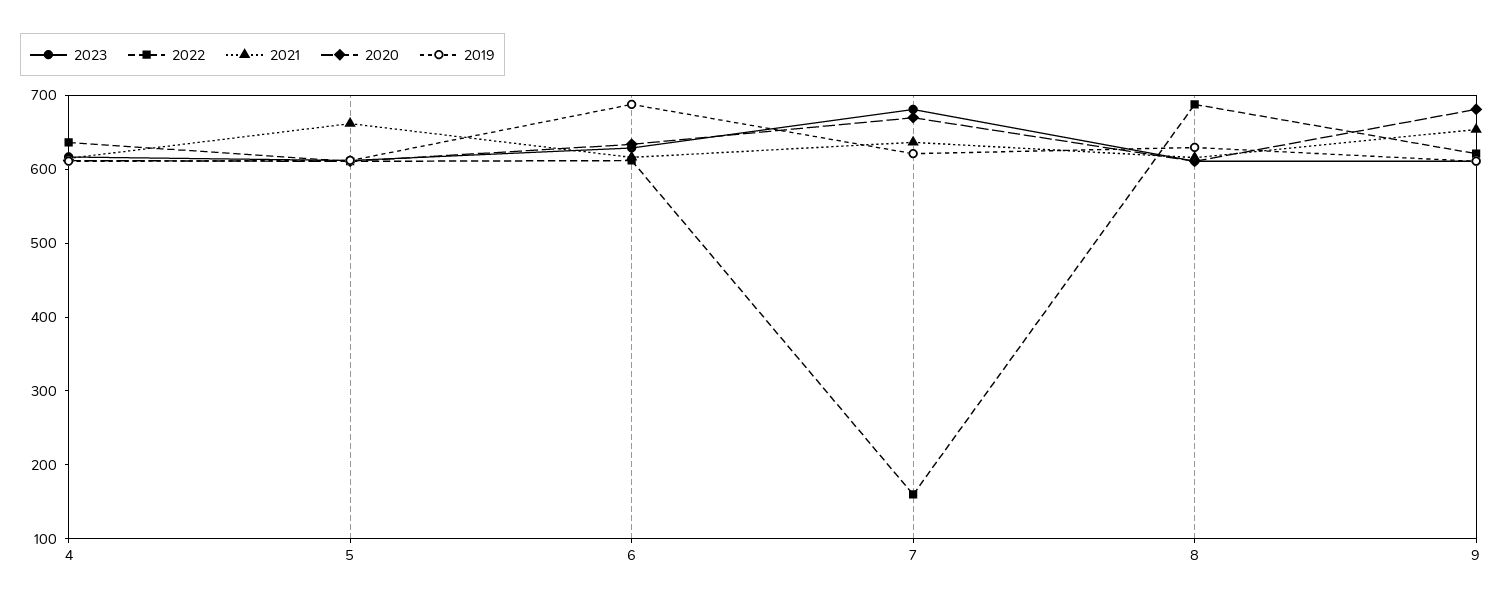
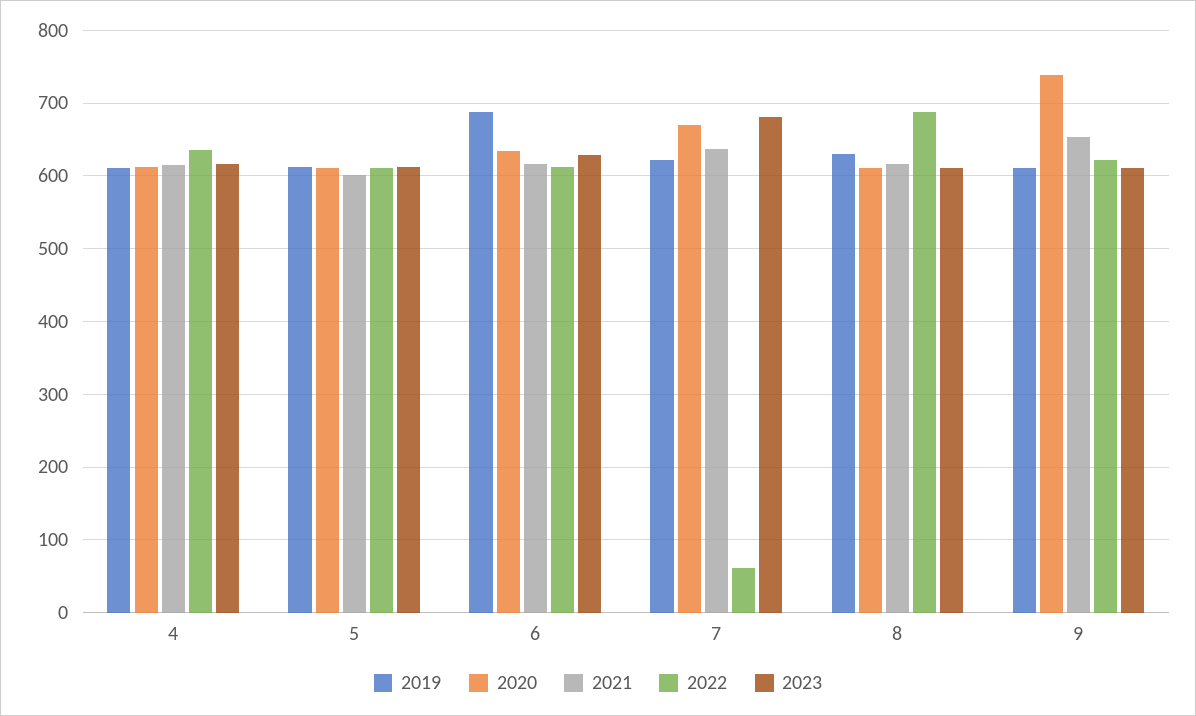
2021, 5: 660 -> 600
2022, 7: 160 -> 60
2020, 9: 680 -> 740

